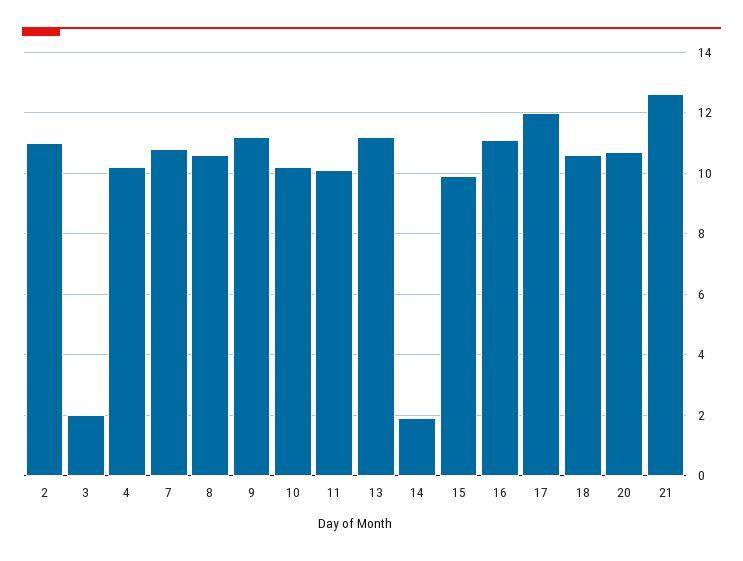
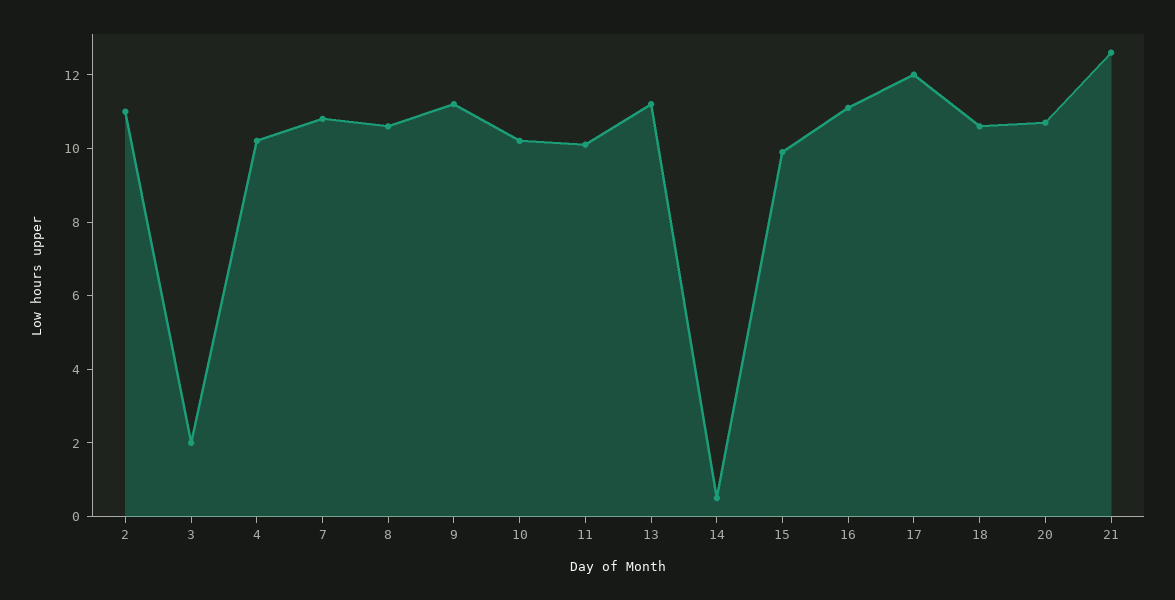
14: 2 -> 0.5

